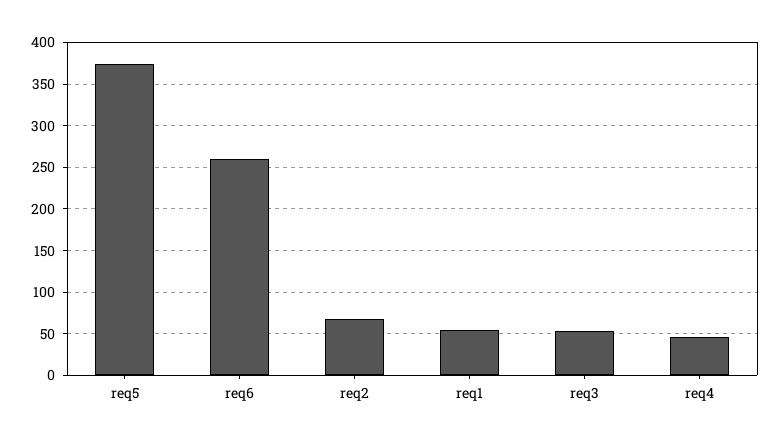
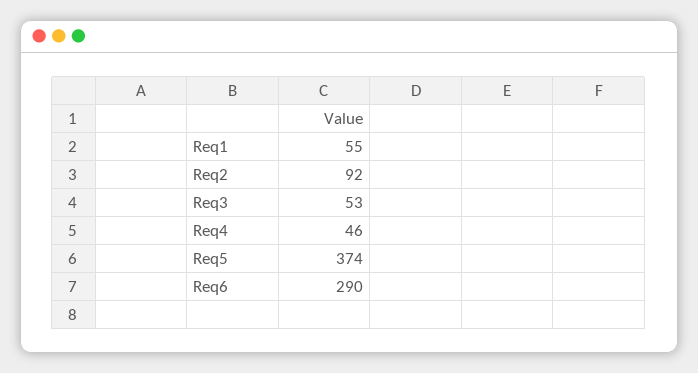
req6: 260 -> 290
req2: 70 -> 92

